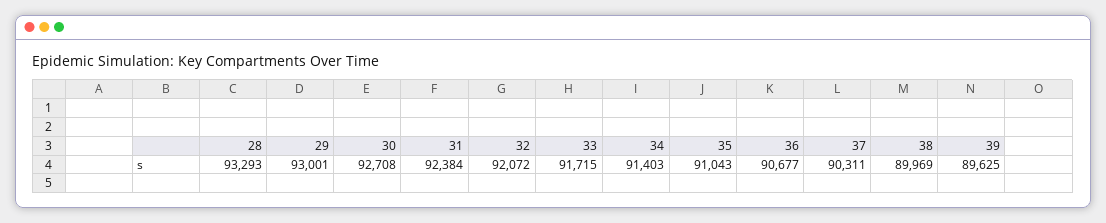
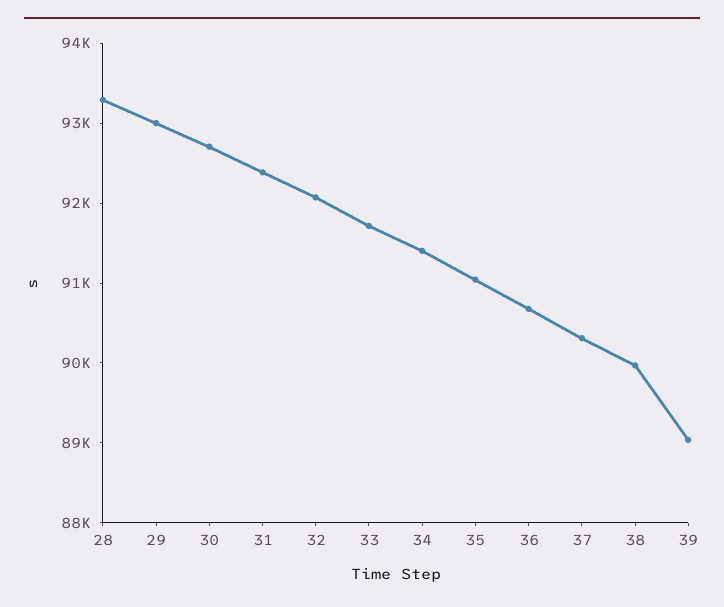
39: 89625 -> 89000

